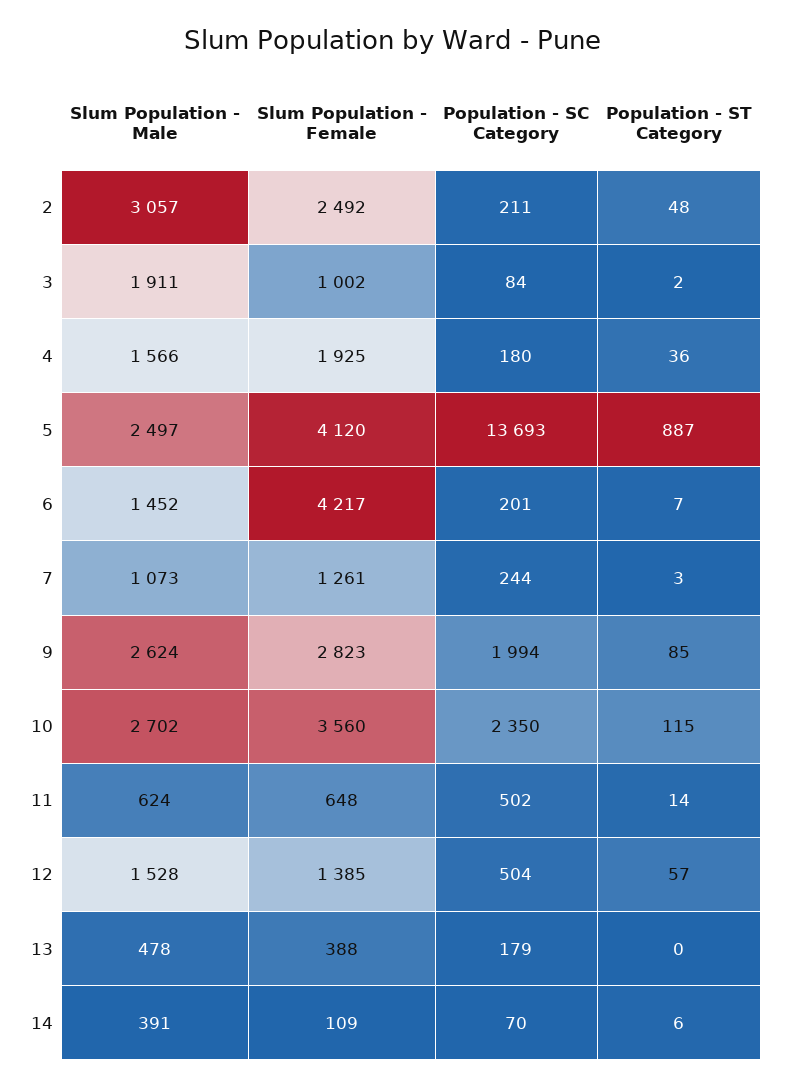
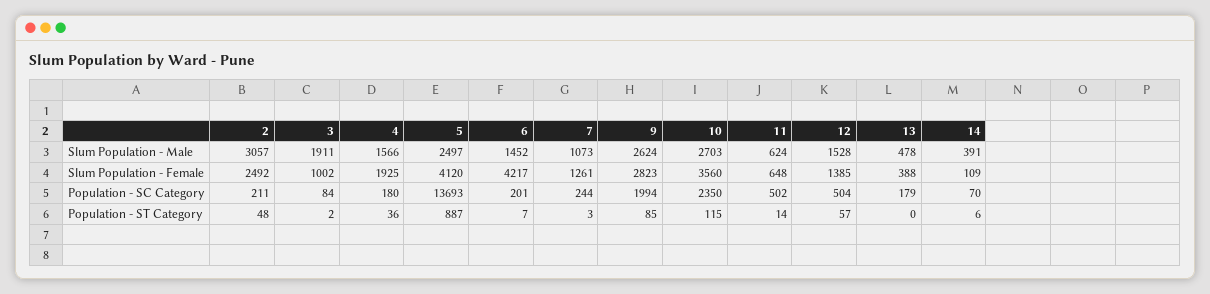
Slum Population - Male, 10: 2702 -> 2703

